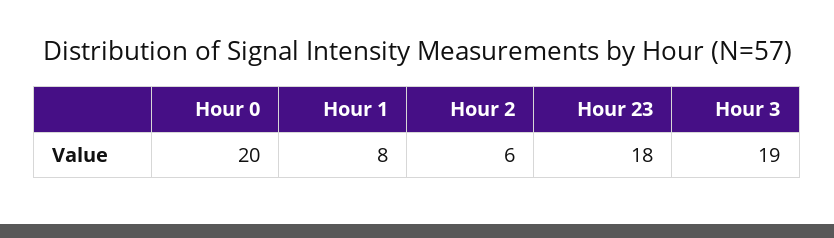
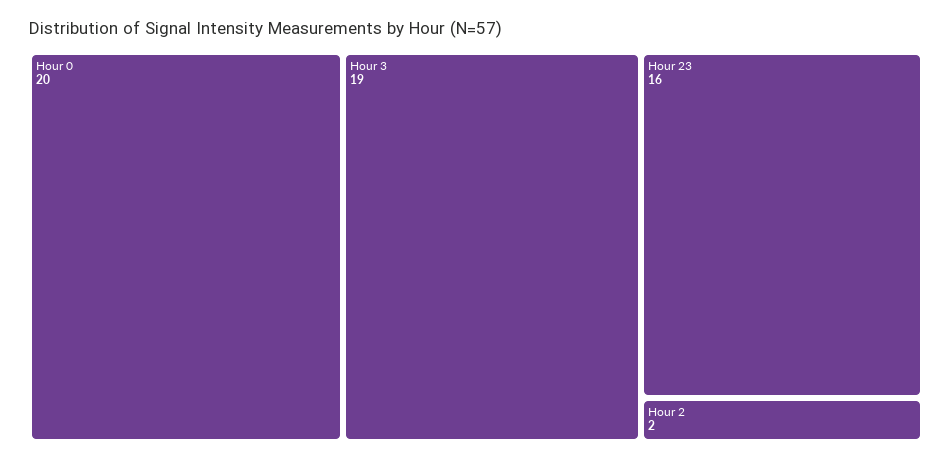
Hour 1: 8 -> none
Hour 2: 6 -> 2
Hour 23: 18 -> 16

